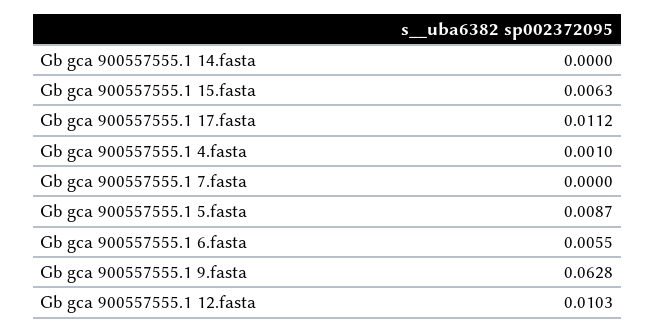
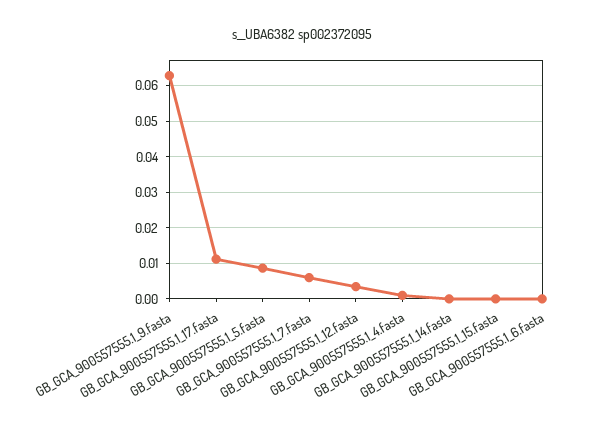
Gb gca 900557555.1 15.fasta: 0.0063 -> 0
Gb gca 900557555.1 7.fasta: 0 -> 0.006
Gb gca 900557555.1 6.fasta: 0.0055 -> 0
Gb gca 900557555.1 12.fasta: 0.0103 -> 0.004

